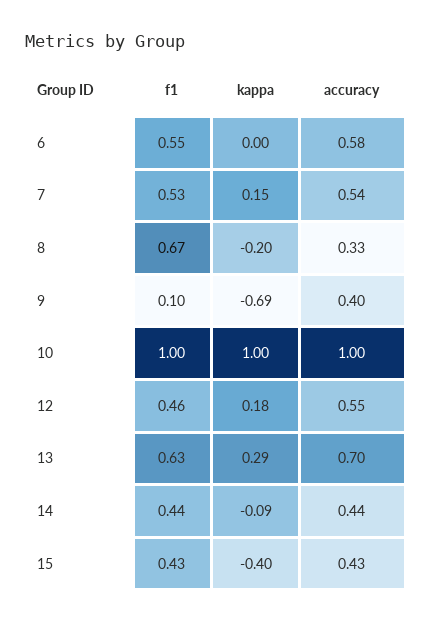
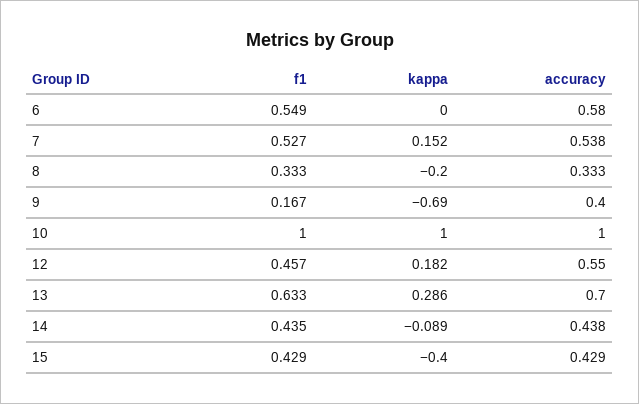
f1, 8: 0.67 -> 0.333
f1, 9: 0.1 -> 0.167

